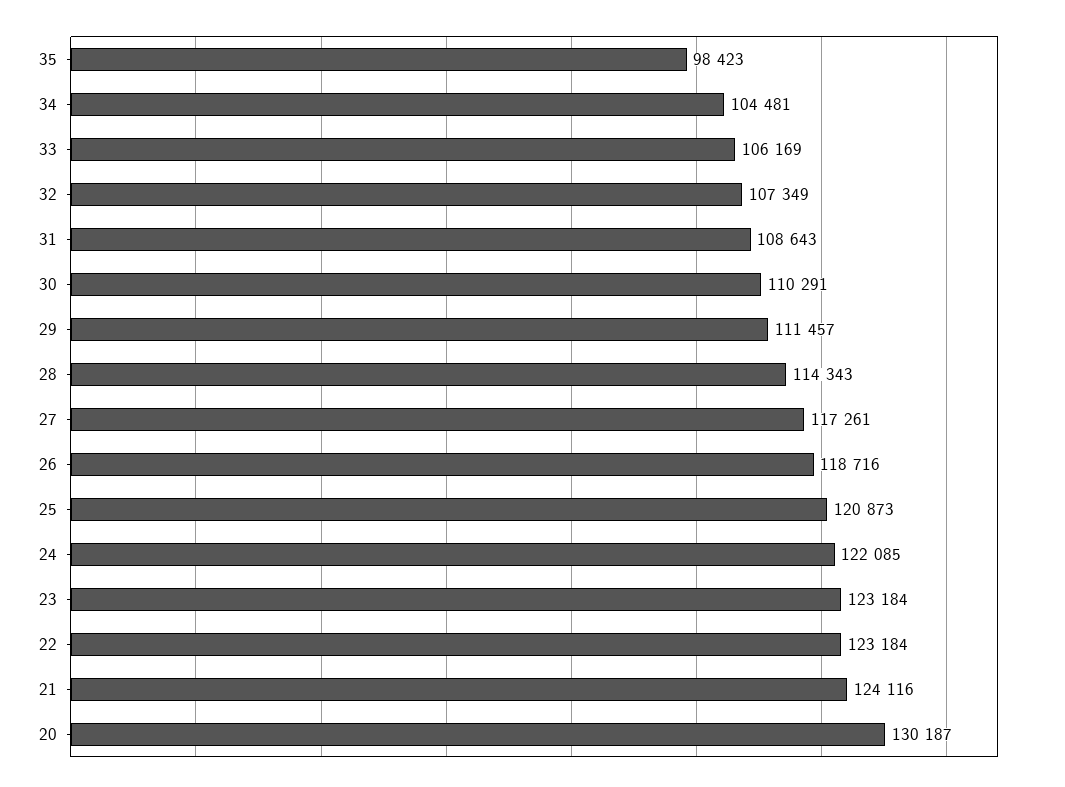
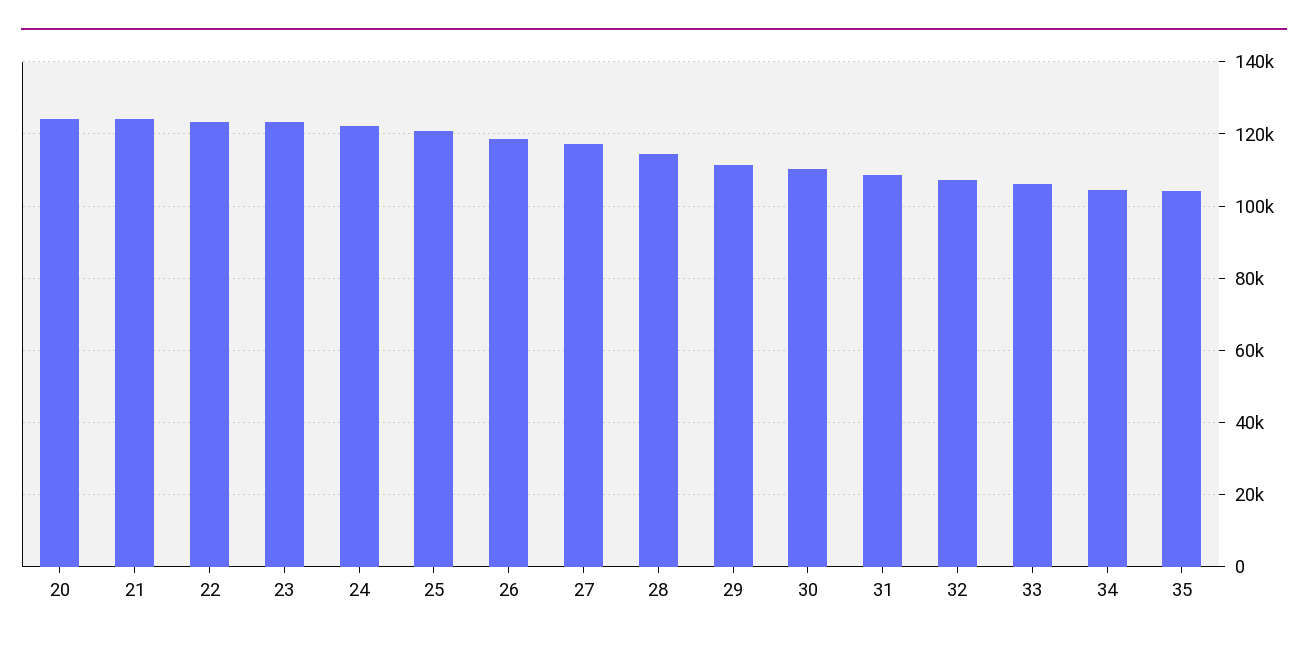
35: 98423 -> 104000
20: 130187 -> 124000

